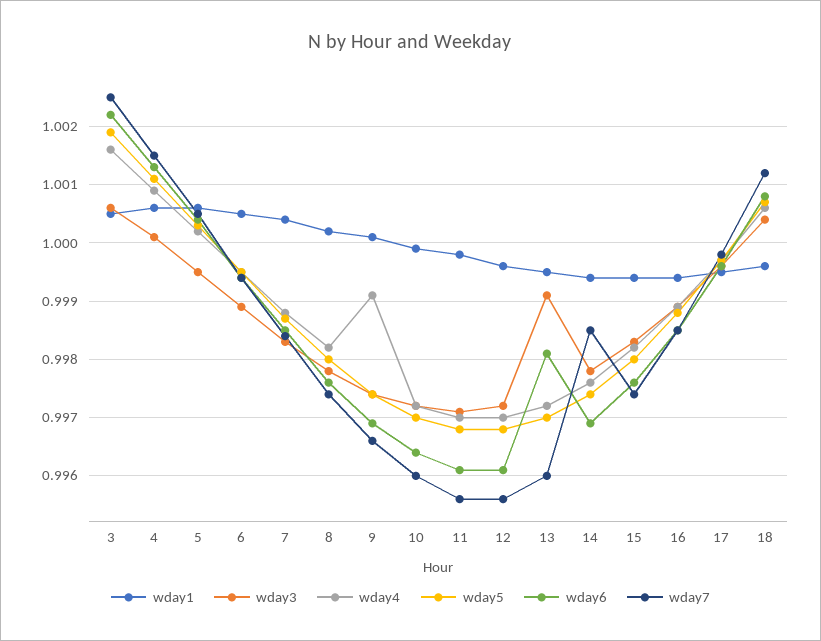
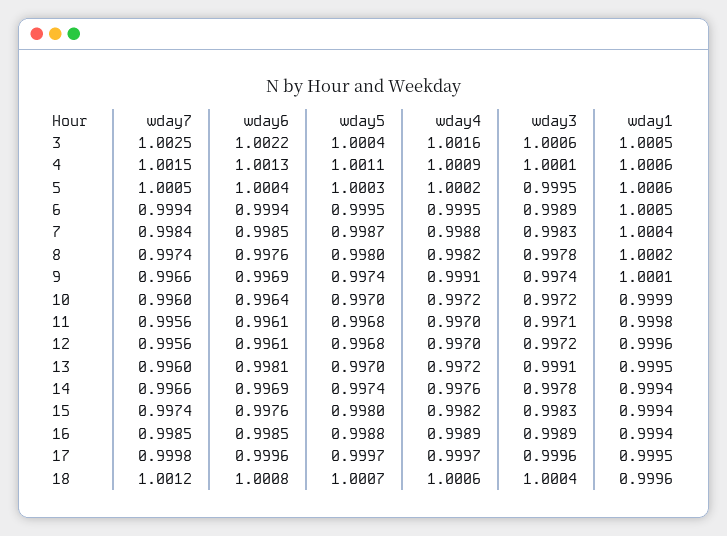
wday5, 3: 1.002 -> 1.0004
wday7, 14: 0.9985 -> 0.9966

